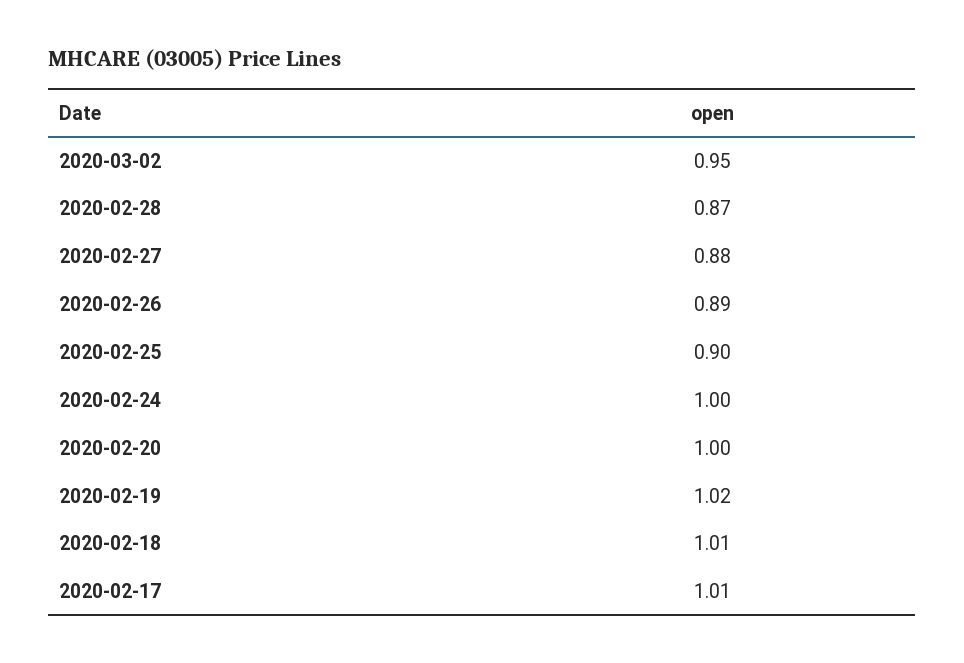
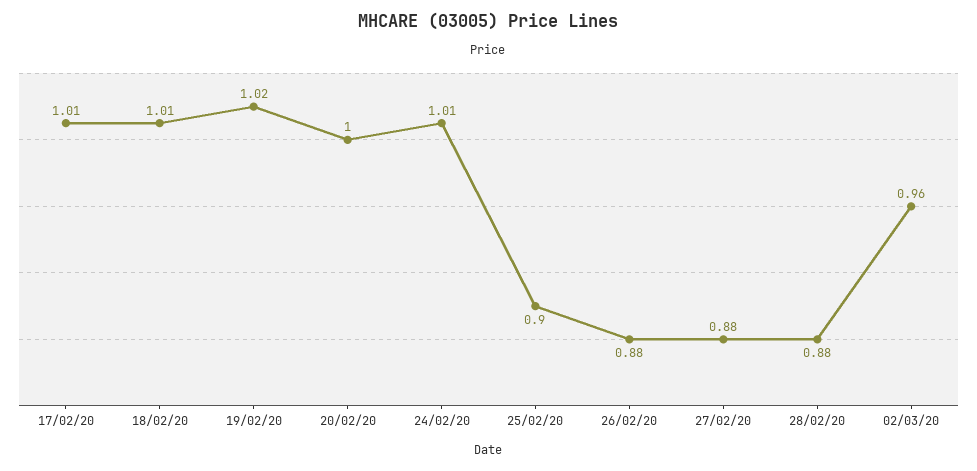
2020-03-02: 0.95 -> 0.96
2020-02-28: 0.87 -> 0.88
2020-02-26: 0.89 -> 0.88
2020-02-24: 1 -> 1.01

